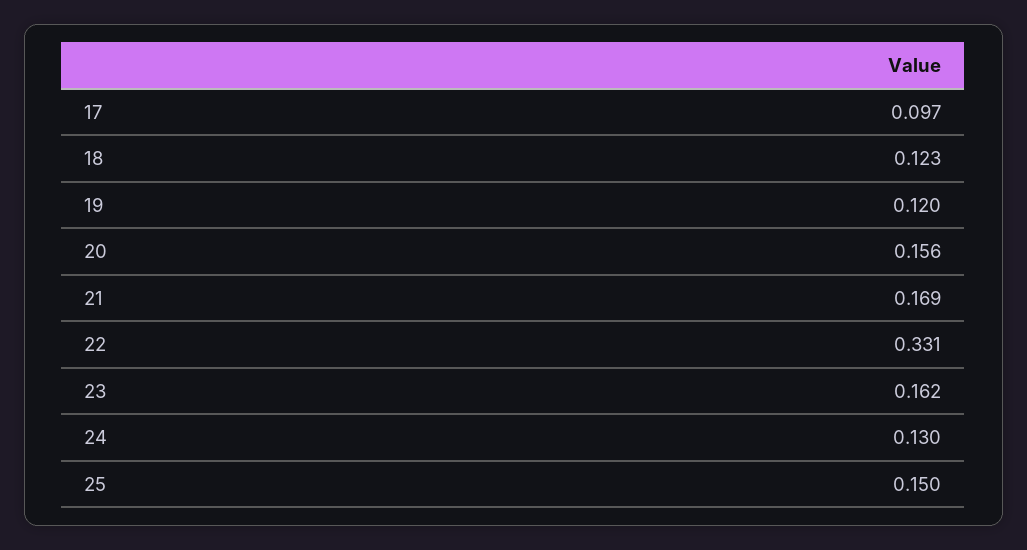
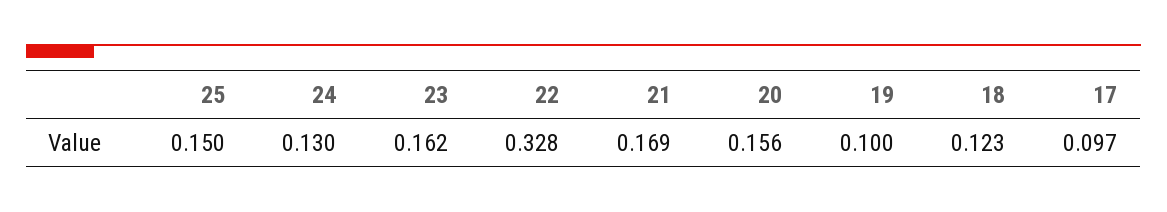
19: 0.12 -> 0.1
22: 0.331 -> 0.328

